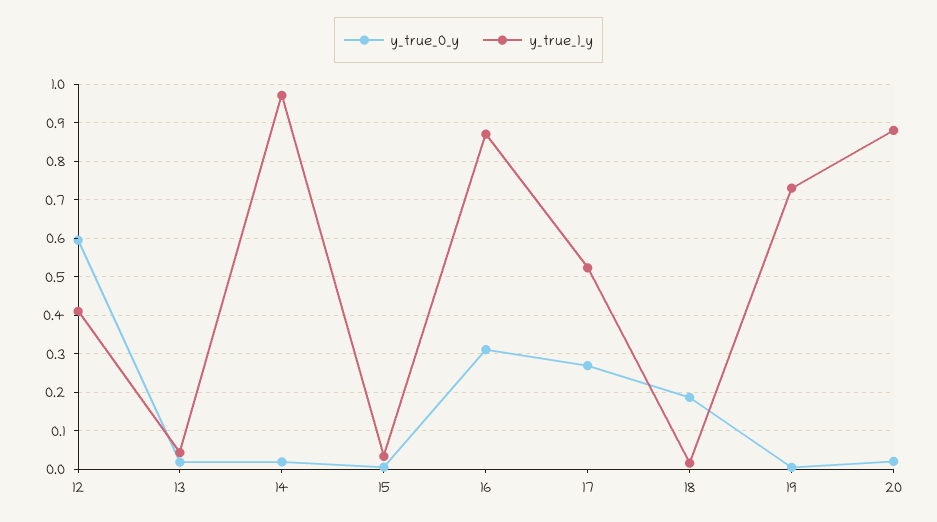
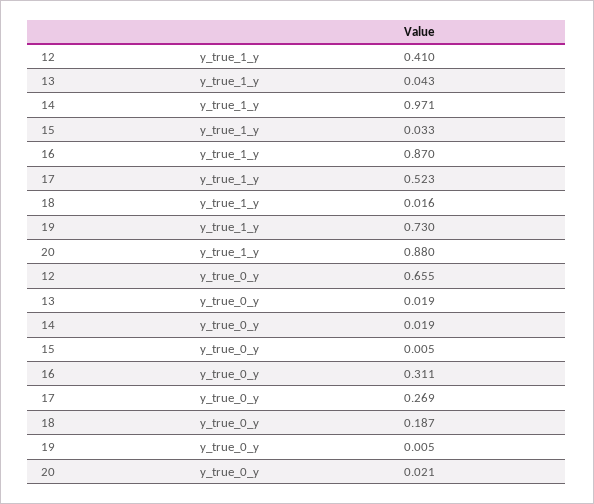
y_true_0_y, 12: 0.6 -> 0.655

